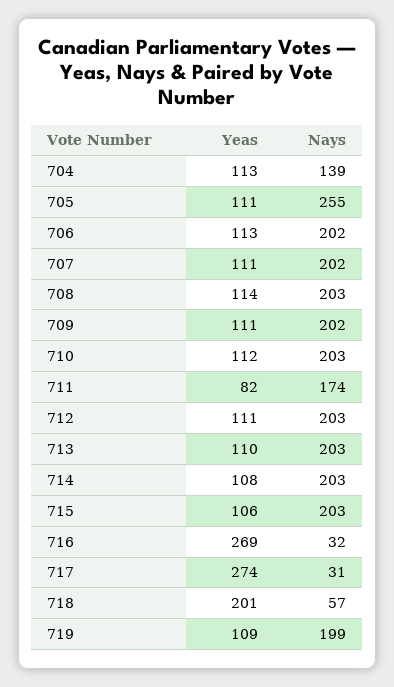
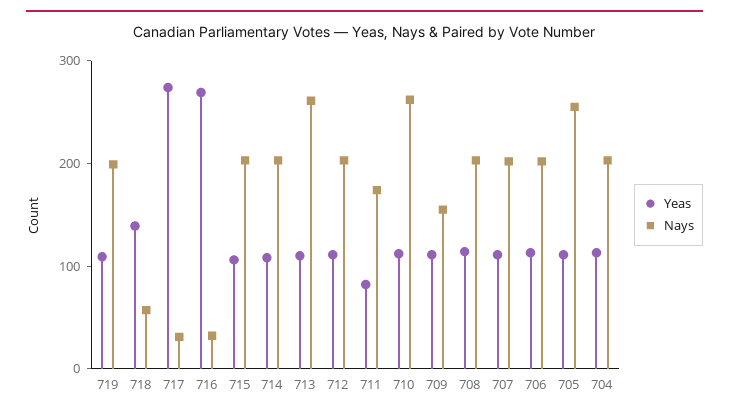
Nays, 704: 139 -> 200
Nays, 709: 202 -> 160
Nays, 710: 203 -> 260
Nays, 713: 203 -> 260
Yeas, 718: 201 -> 140

